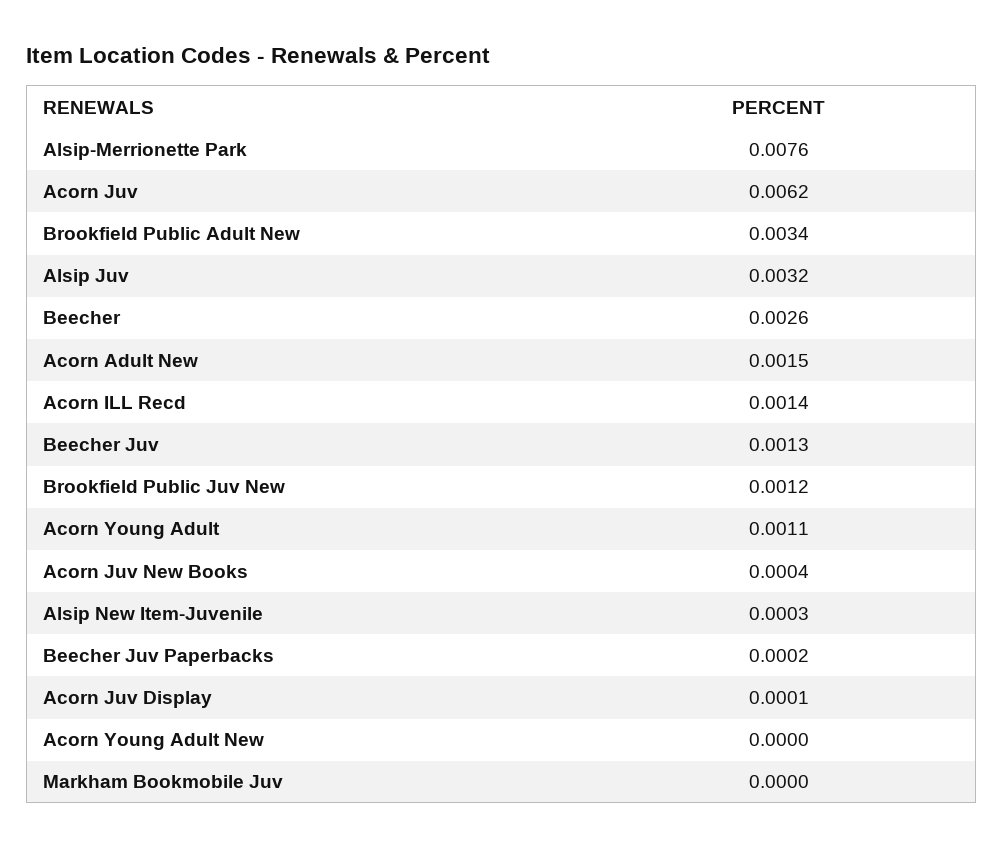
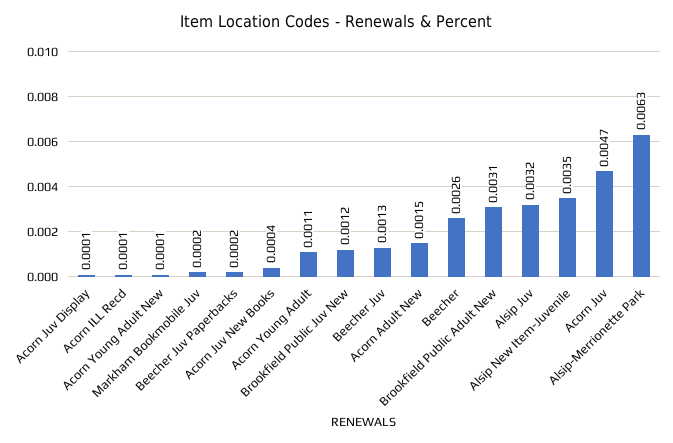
Alsip-Merrionette Park: 0.0076 -> 0.0063
Acorn Juv: 0.0062 -> 0.0047
Brookfield Public Adult New: 0.0034 -> 0.0031
Acorn ILL Recd: 0.0014 -> 0.0001
Alsip New Item-Juvenile: 0.0003 -> 0.0035
Acorn Young Adult New: 0 -> 0.0001
Markham Bookmobile Juv: 0 -> 0.0002

